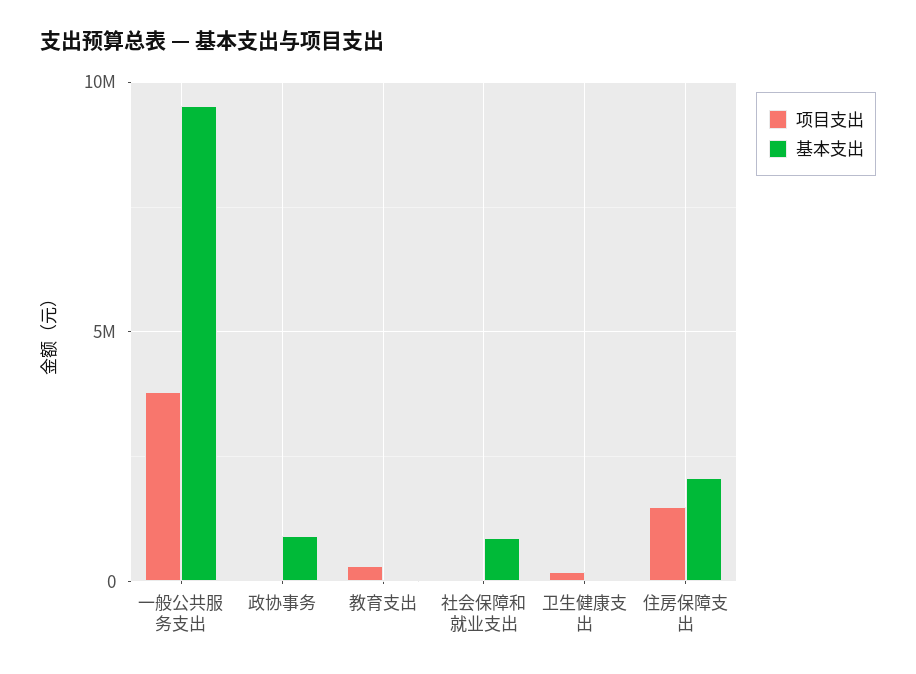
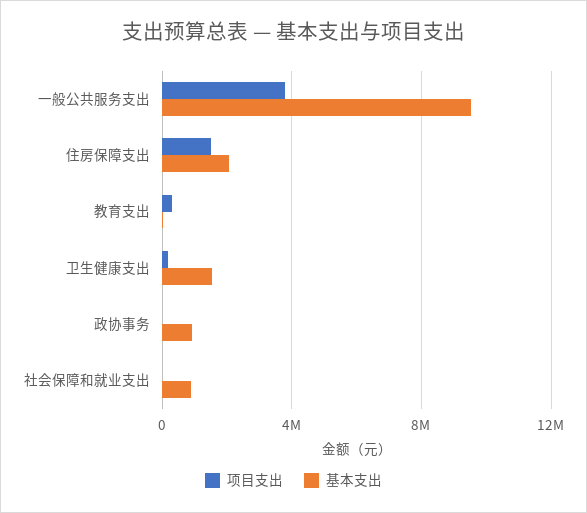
基本支出, 卫生健康支出: 0 -> 1500000

